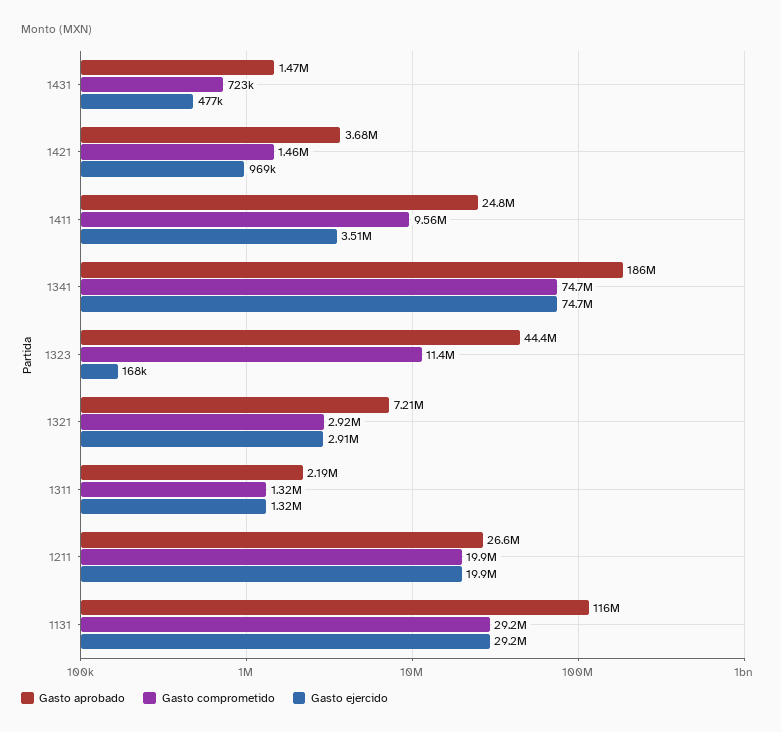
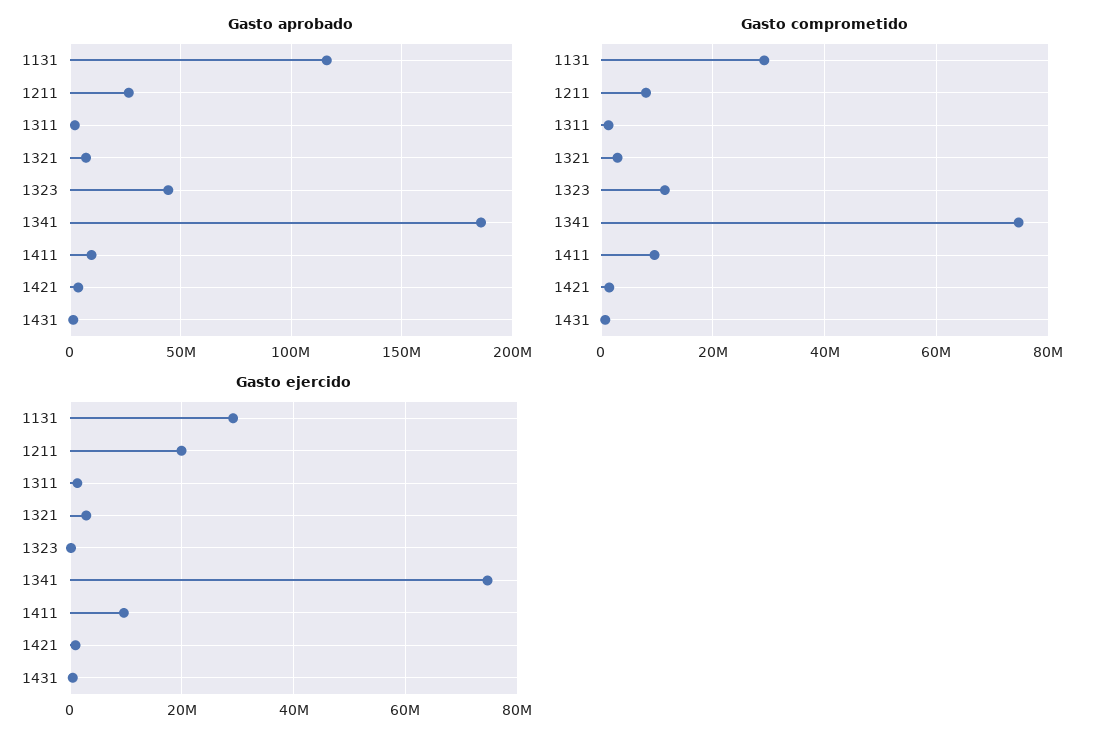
Gasto aprobado, 1411: 24800000 -> 10000000
Gasto ejercido, 1411: 3510000 -> 10000000
Gasto comprometido, 1211: 19900000 -> 8000000

